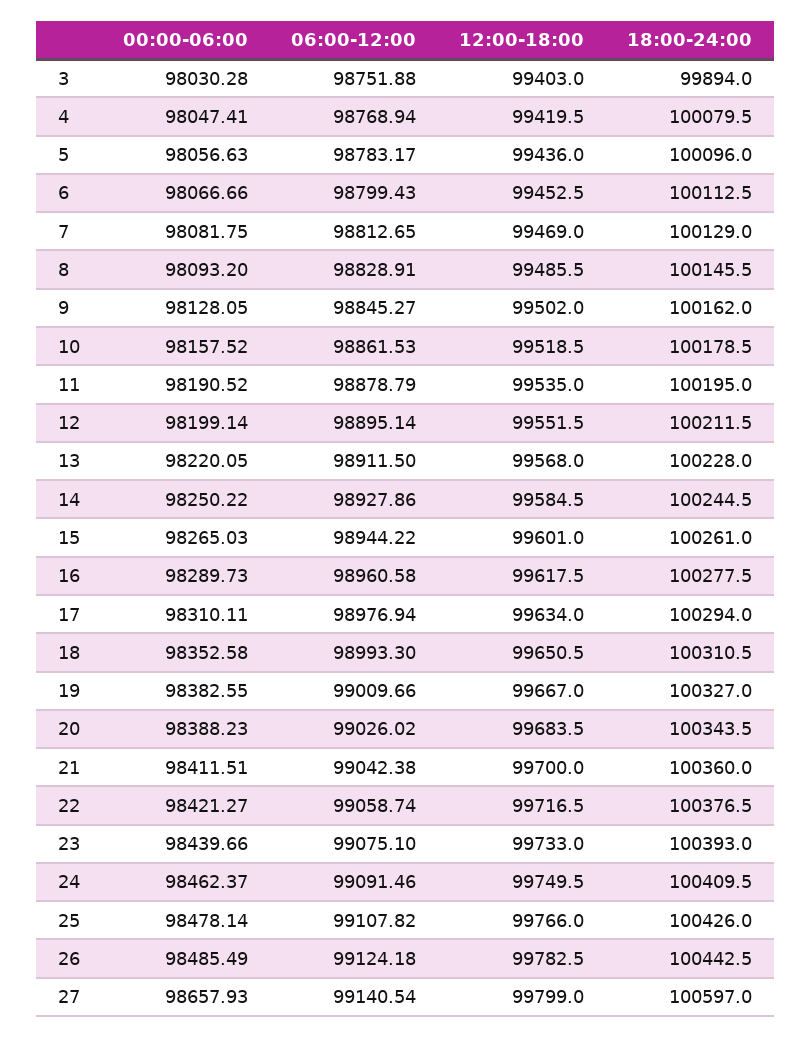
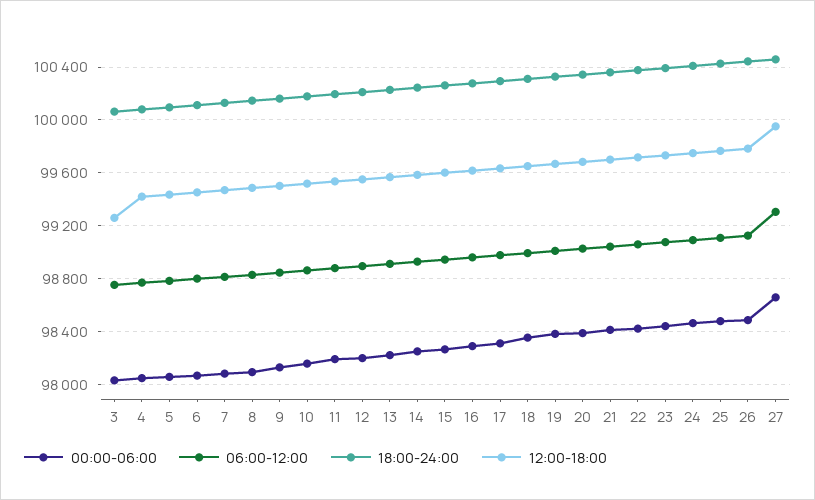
12:00-18:00, 3: 99403 -> 99250
18:00-24:00, 3: 99894 -> 100050
06:00-12:00, 27: 99140.54 -> 99300
12:00-18:00, 27: 99799 -> 99950
18:00-24:00, 27: 100597 -> 100450

